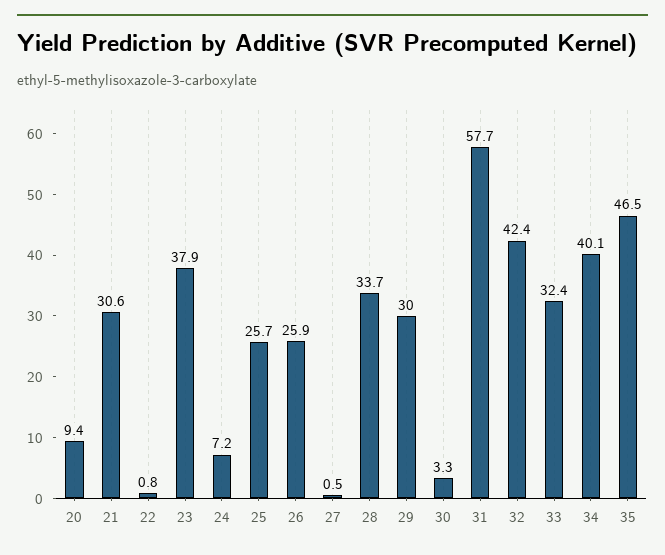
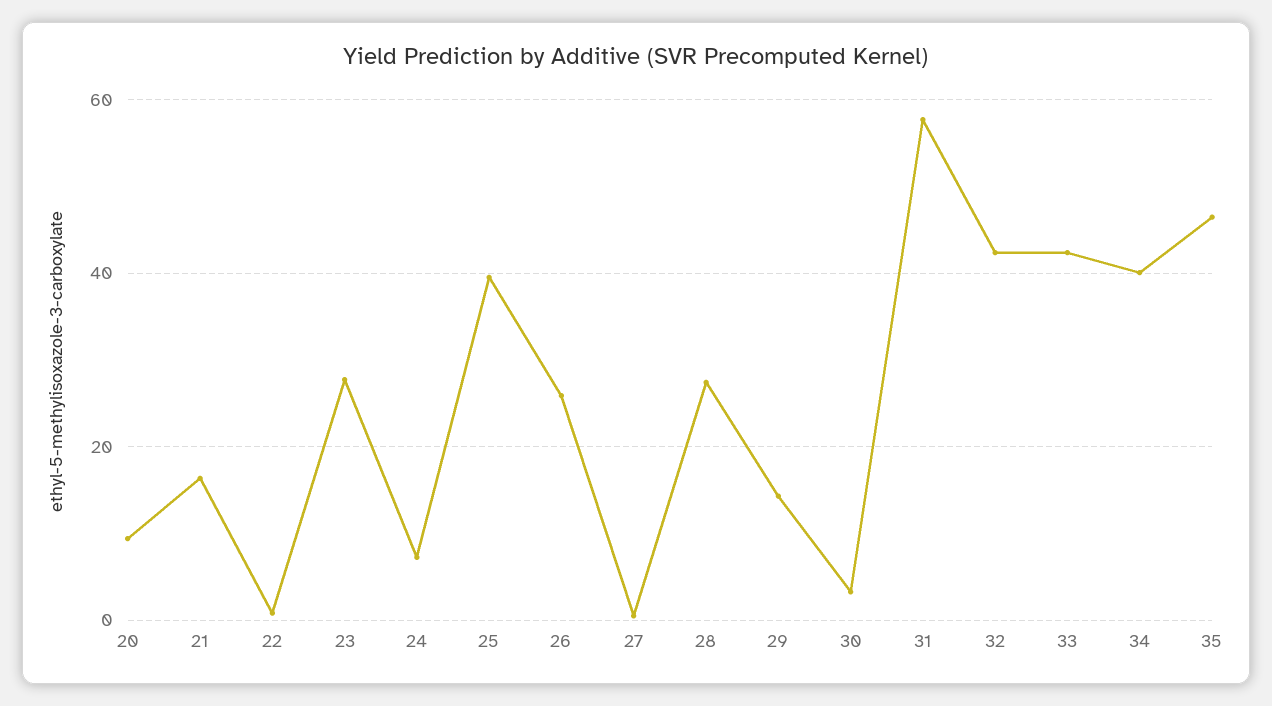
21: 30.6 -> 16
23: 37.9 -> 28
25: 25.7 -> 40
28: 33.7 -> 28
29: 30 -> 14
33: 32.4 -> 42

